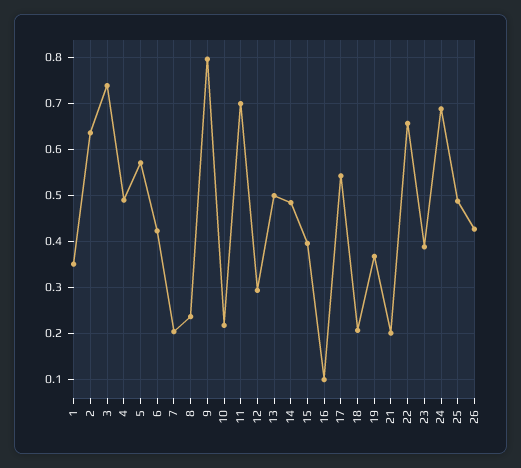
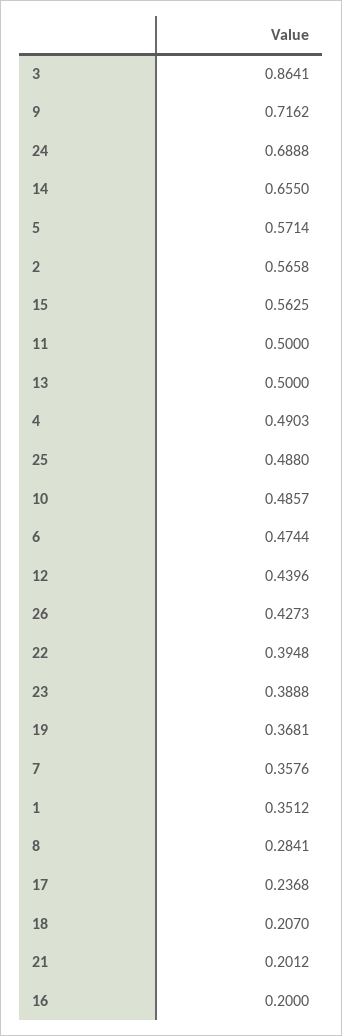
2: 0.64 -> 0.5658
3: 0.74 -> 0.8641
6: 0.42 -> 0.4744
7: 0.2 -> 0.3576
8: 0.24 -> 0.2841
9: 0.8 -> 0.7162
10: 0.22 -> 0.4857
11: 0.7 -> 0.5
12: 0.3 -> 0.4396
14: 0.48 -> 0.655
15: 0.4 -> 0.5625
16: 0.1 -> 0.2
17: 0.54 -> 0.2368
22: 0.66 -> 0.3948

